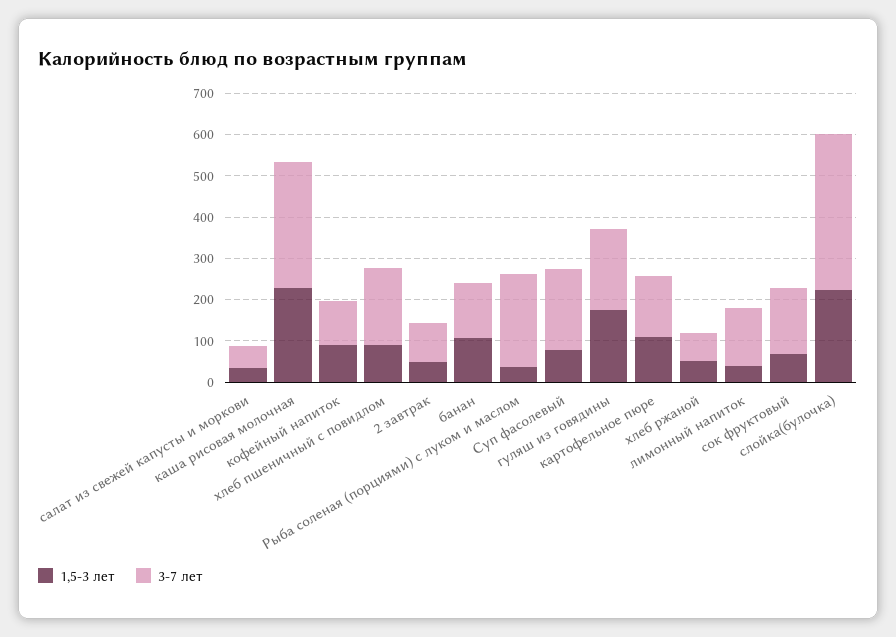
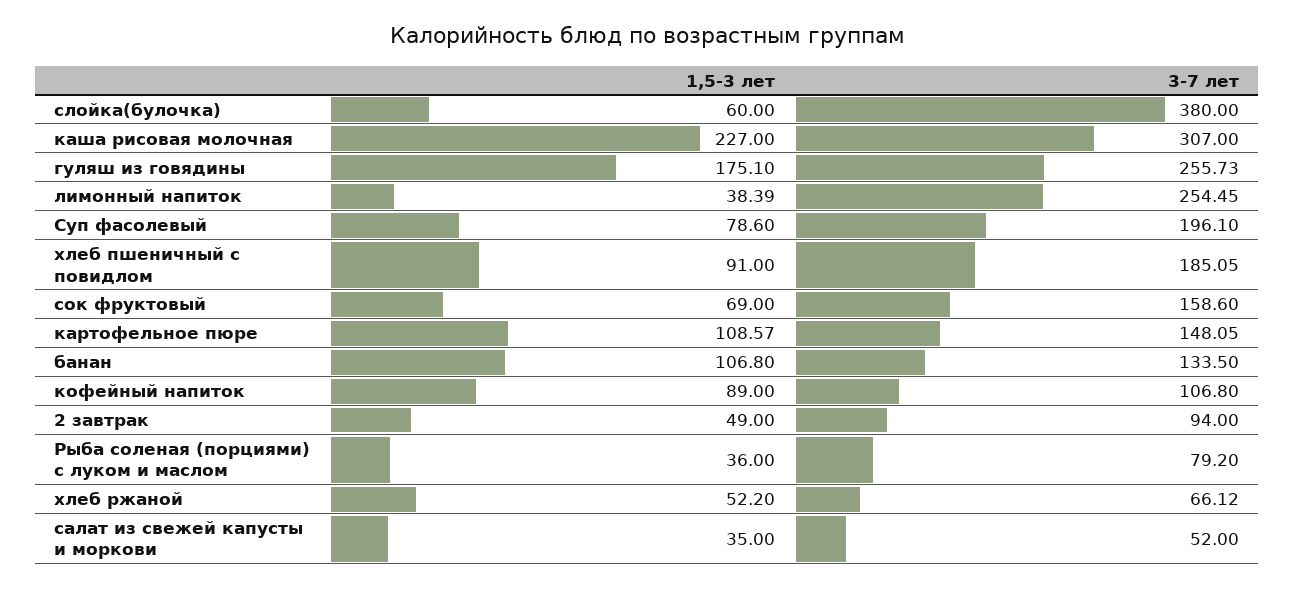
3-7 лет, Рыба соленая (порциями) с луком и маслом: 220 -> 79.2
3-7 лет, гуляш из говядины: 200 -> 255.73
3-7 лет, лимонный напиток: 140 -> 254.45
1,5-3 лет, слойка(булочка): 220 -> 60

